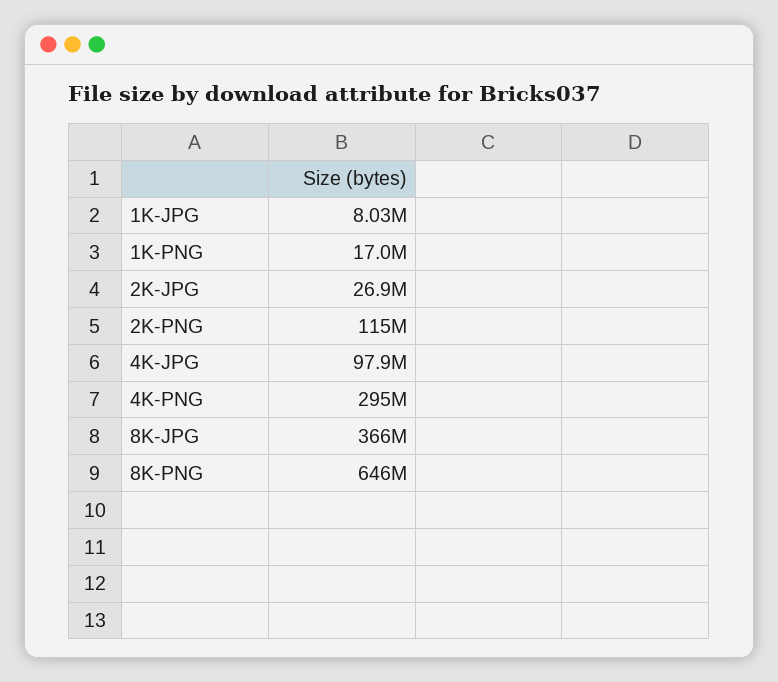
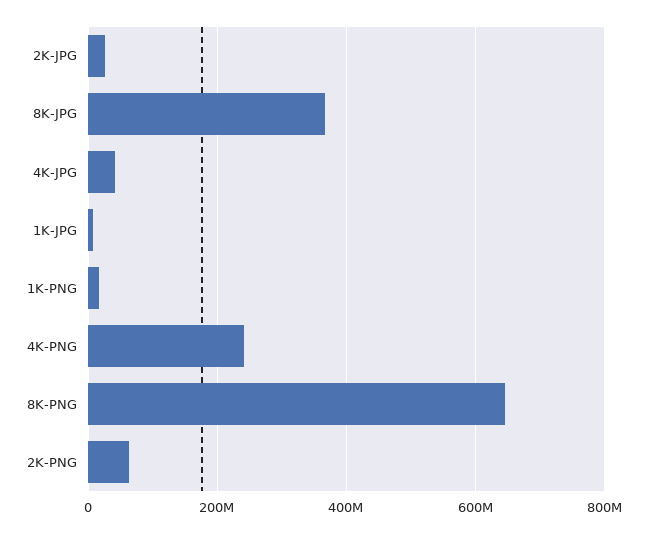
2K-PNG: 115000000 -> 60000000
4K-JPG: 97900000 -> 40000000
4K-PNG: 295000000 -> 240000000

